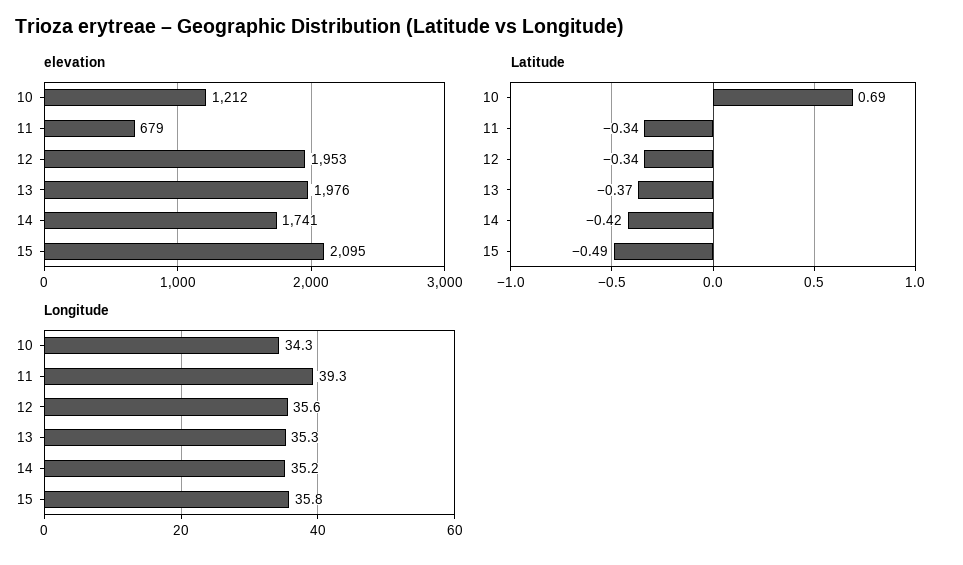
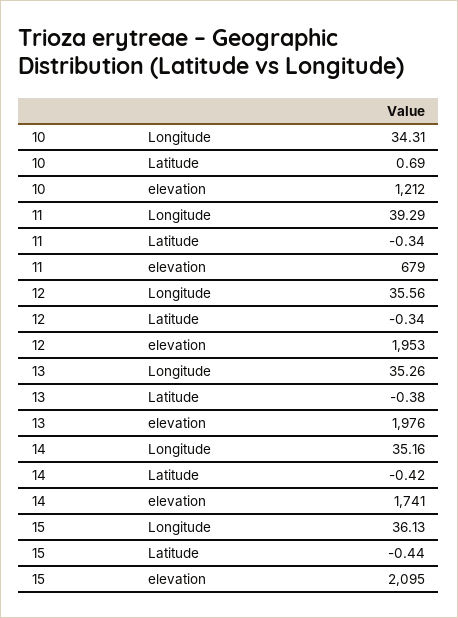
Latitude, 13: -0.37 -> -0.38
Latitude, 15: -0.49 -> -0.44
Longitude, 15: 35.8 -> 36.13

